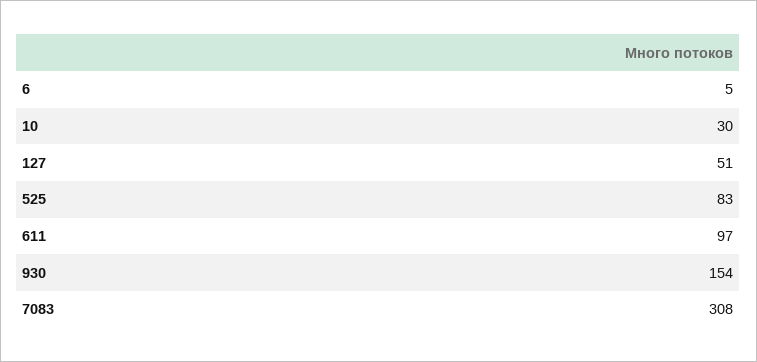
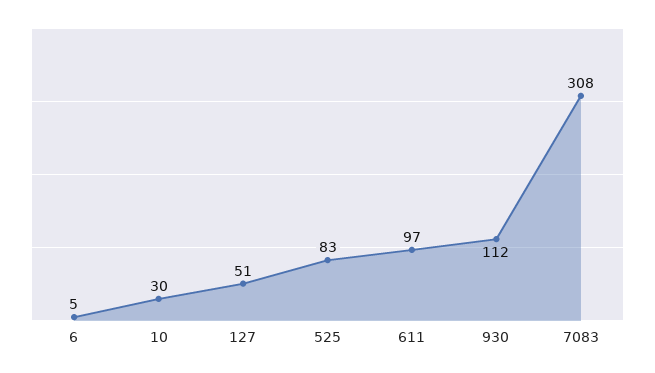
930: 154 -> 112

